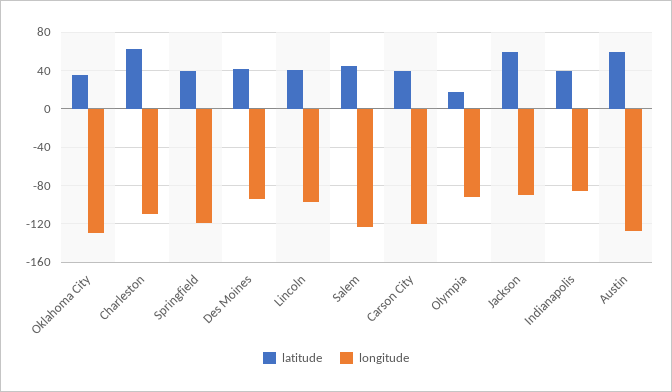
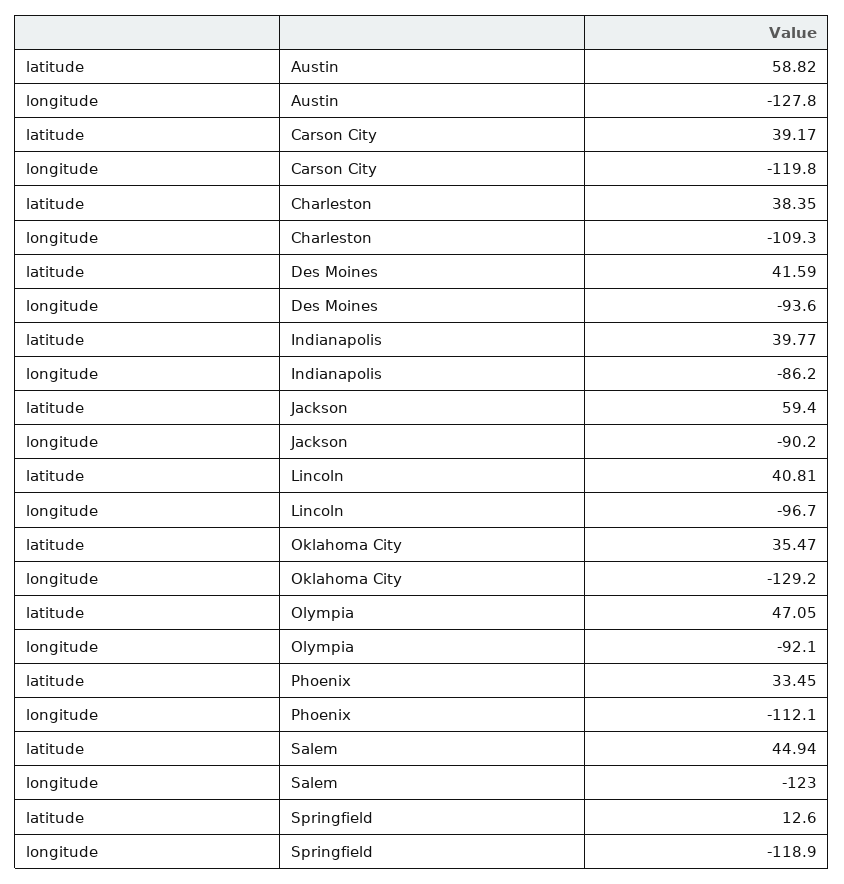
latitude, Charleston: 60 -> 38.35
latitude, Springfield: 40 -> 12.6
latitude, Olympia: 20 -> 47.05
latitude, Phoenix: none -> 33.45
longitude, Phoenix: none -> -112.1

